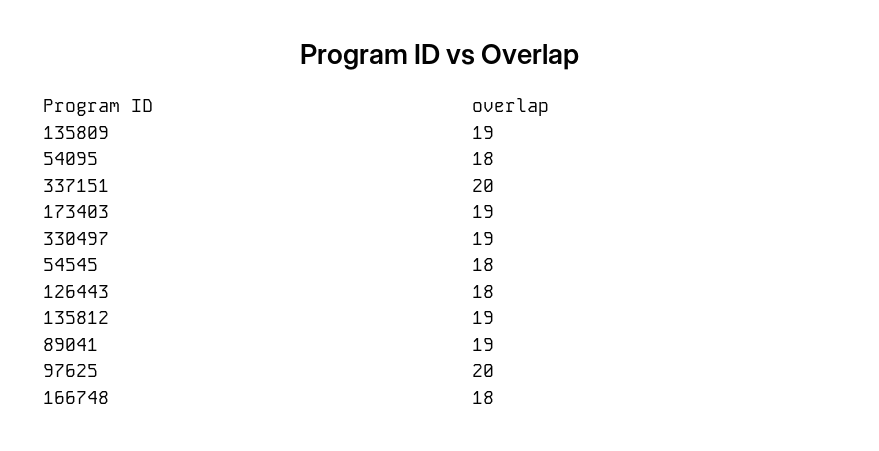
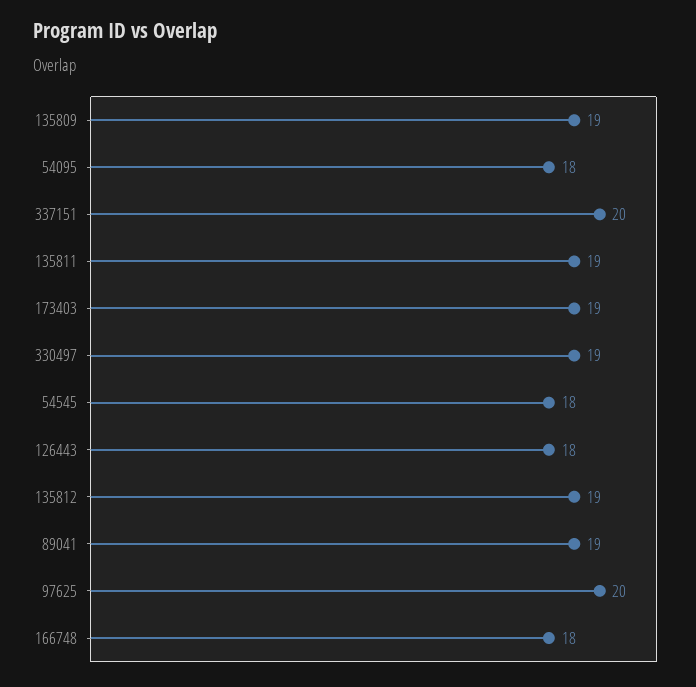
135811: none -> 19

